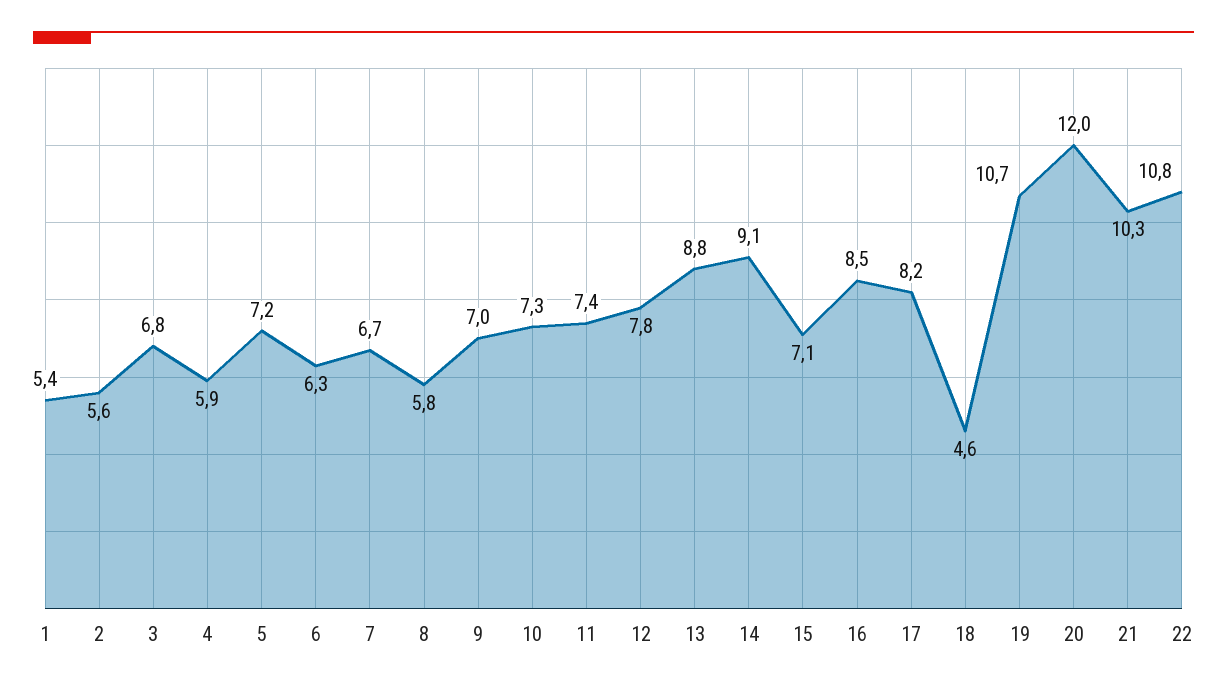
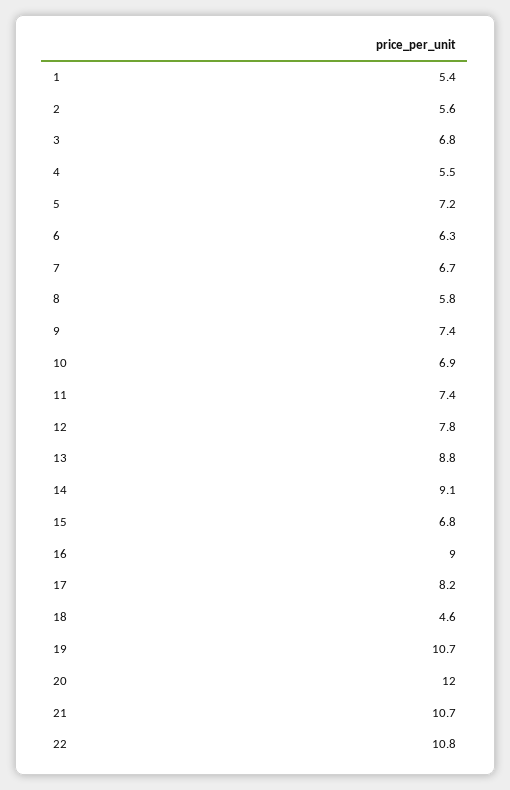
4: 5.9 -> 5.5
9: 7 -> 7.4
10: 7.3 -> 6.9
15: 7.1 -> 6.8
16: 8.5 -> 9
21: 10.3 -> 10.7

